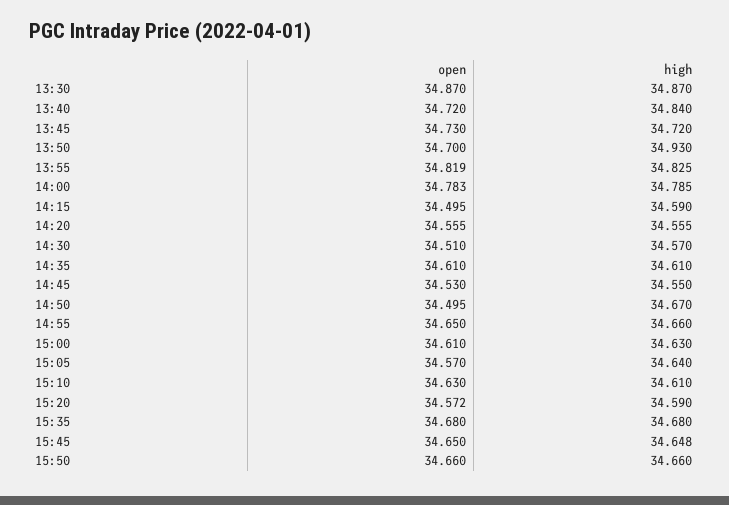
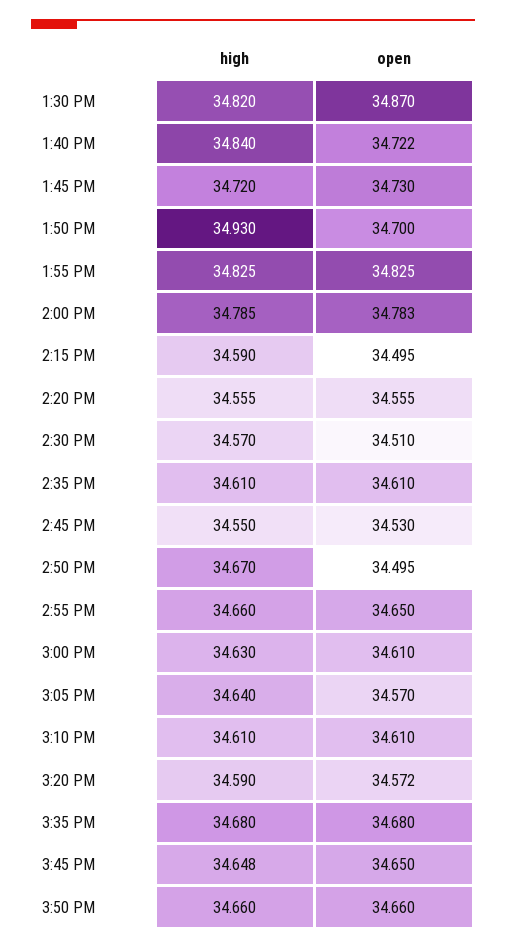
high, 13:30: 34.87 -> 34.82
open, 13:40: 34.72 -> 34.722
open, 13:55: 34.819 -> 34.825
open, 15:10: 34.63 -> 34.61

